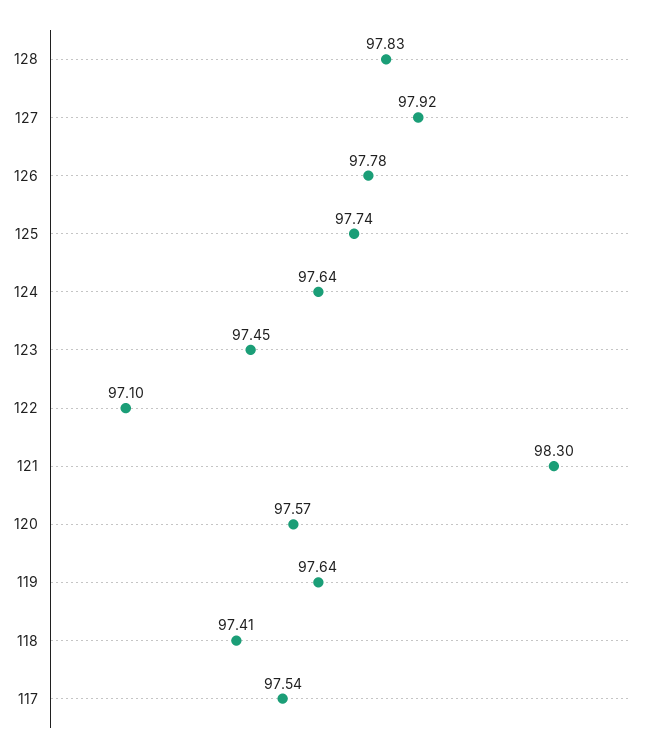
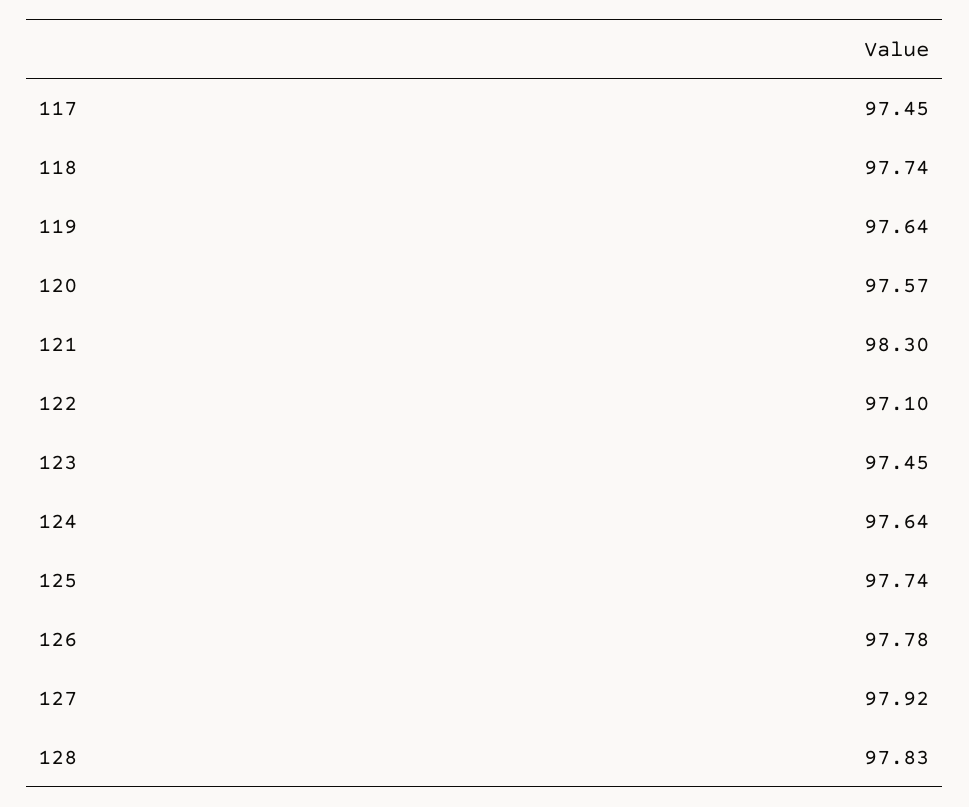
118: 97.41 -> 97.74
117: 97.54 -> 97.45

